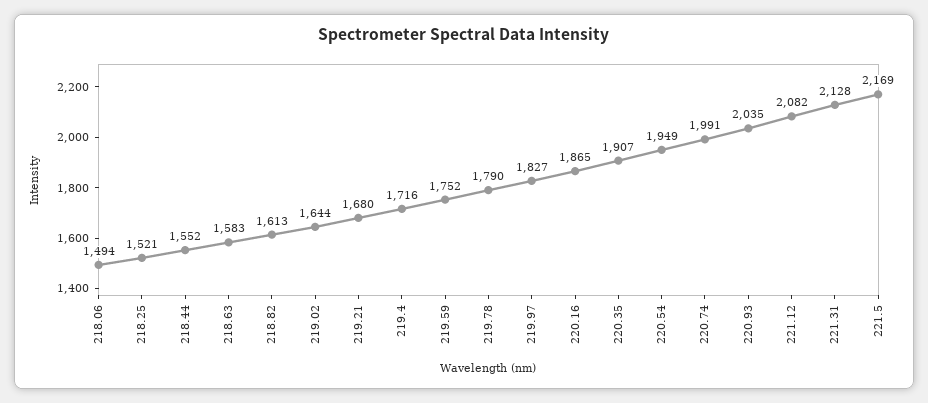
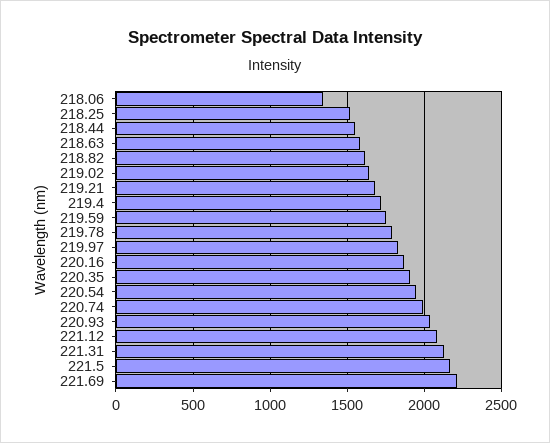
218.06: 1494 -> 1350
221.69: none -> 2200

